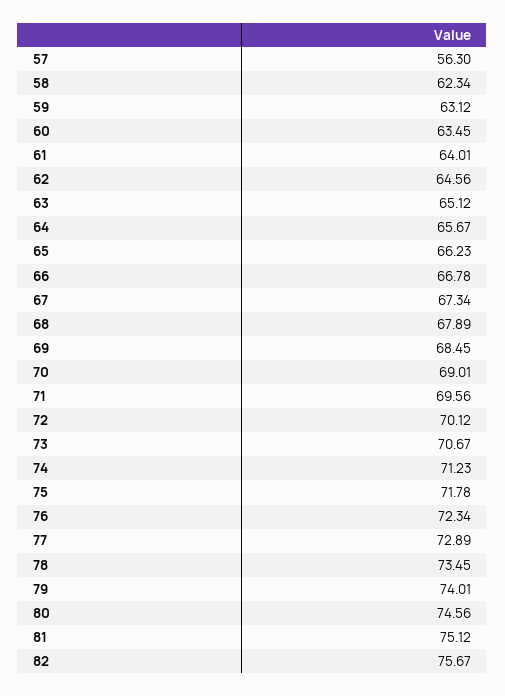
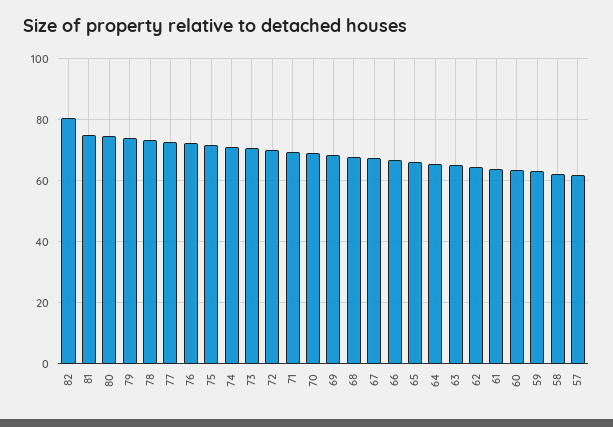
57: 56.3 -> 62
82: 75.67 -> 80

